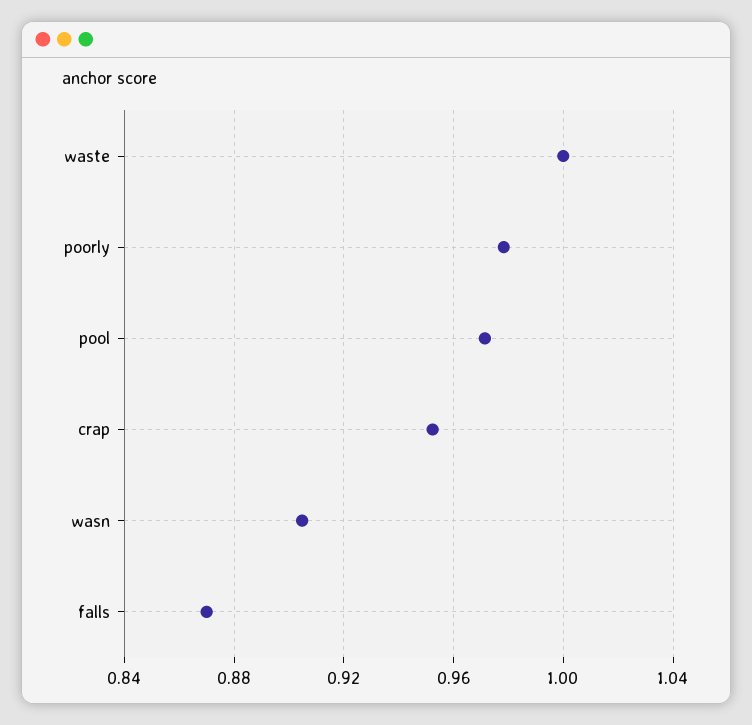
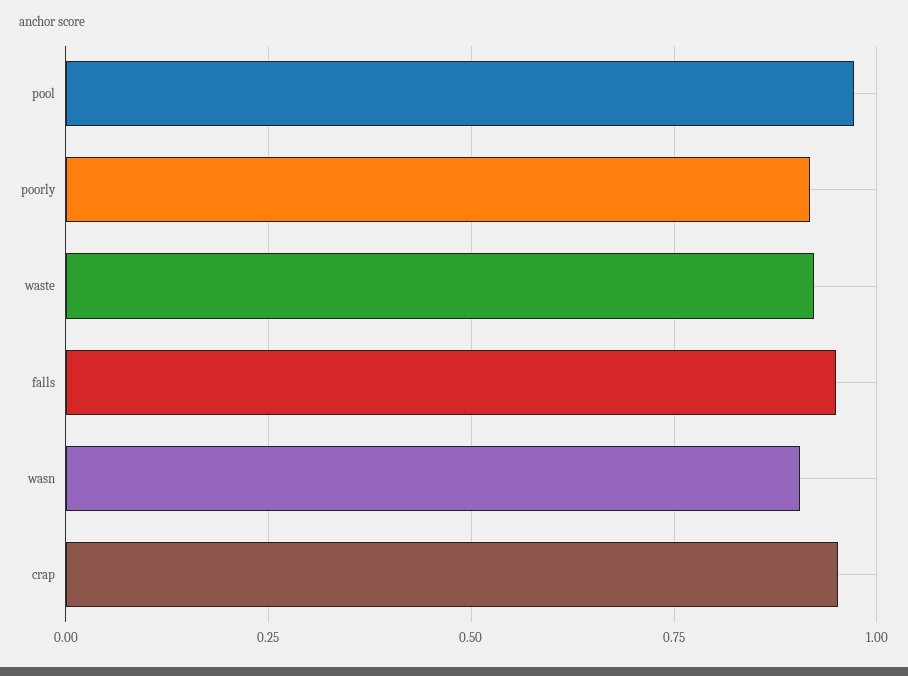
waste: 1 -> 0.925
poorly: 0.98 -> 0.925
falls: 0.87 -> 0.95

